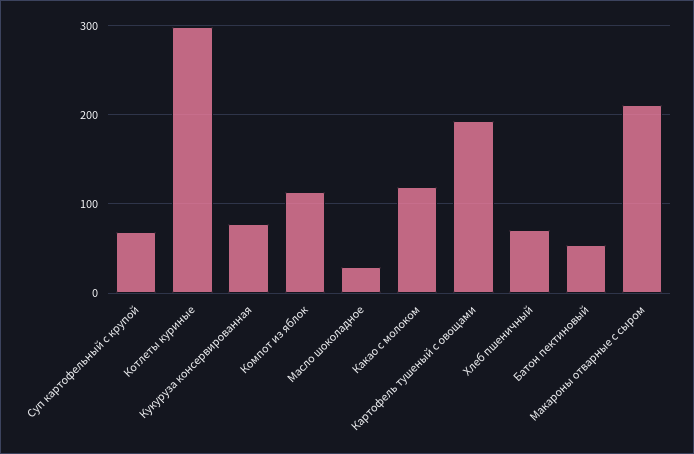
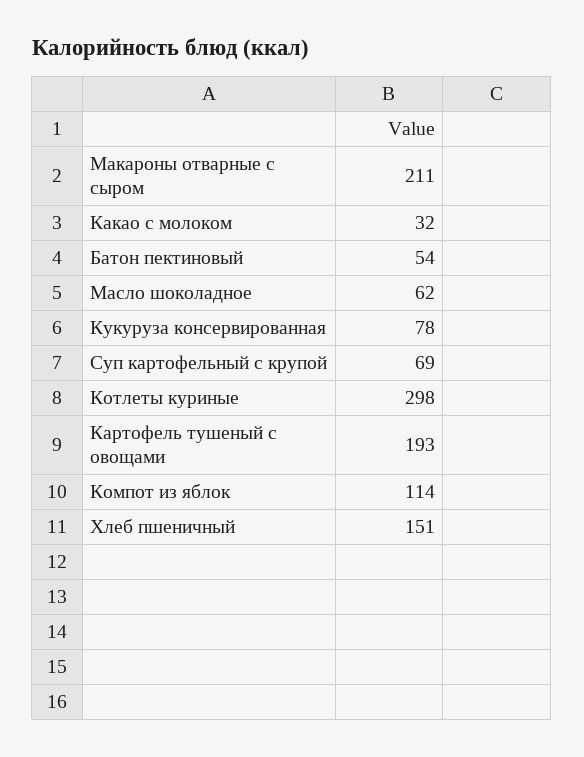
Масло шоколадное: 30 -> 62
Какао с молоком: 120 -> 32
Хлеб пшеничный: 70 -> 151

